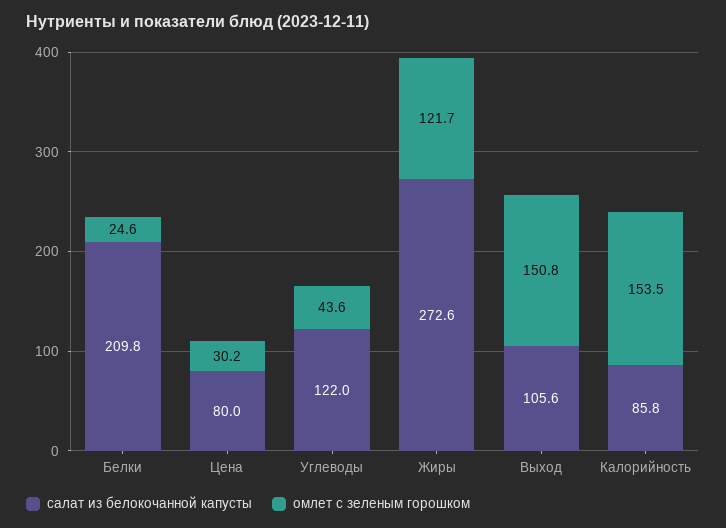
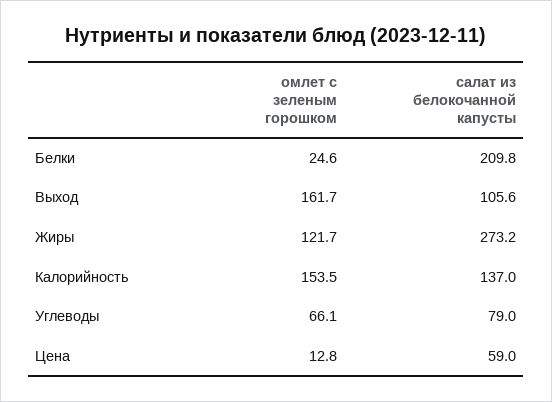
салат из белокочанной капусты, Цена: 80 -> 59
омлет с зеленым горошком, Цена: 30.2 -> 12.8
салат из белокочанной капусты, Углеводы: 122 -> 79
омлет с зеленым горошком, Углеводы: 43.6 -> 66.1
салат из белокочанной капусты, Жиры: 272.6 -> 273.2
омлет с зеленым горошком, Выход: 150.8 -> 161.7
салат из белокочанной капусты, Калорийность: 85.8 -> 137

